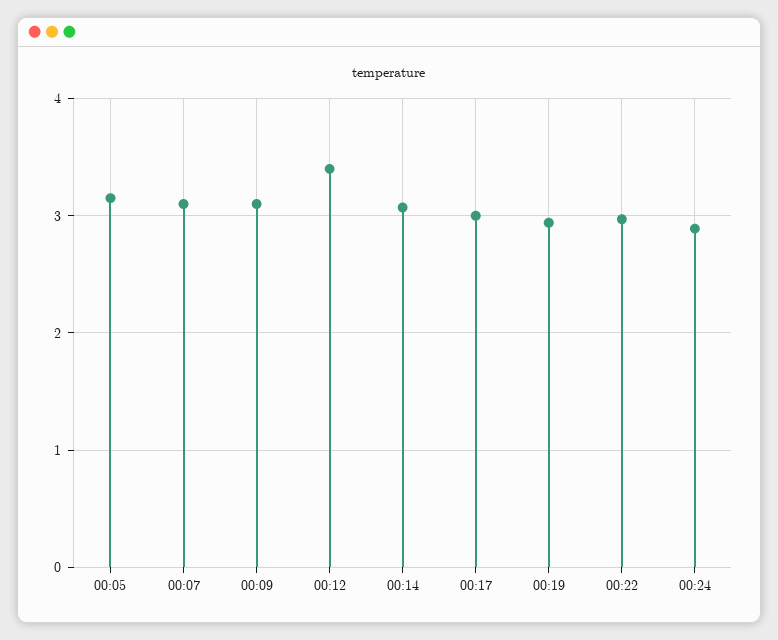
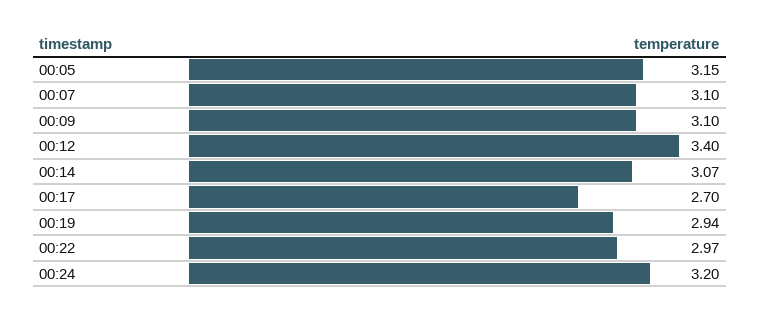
00:17: 3 -> 2.7
00:24: 2.9 -> 3.2

